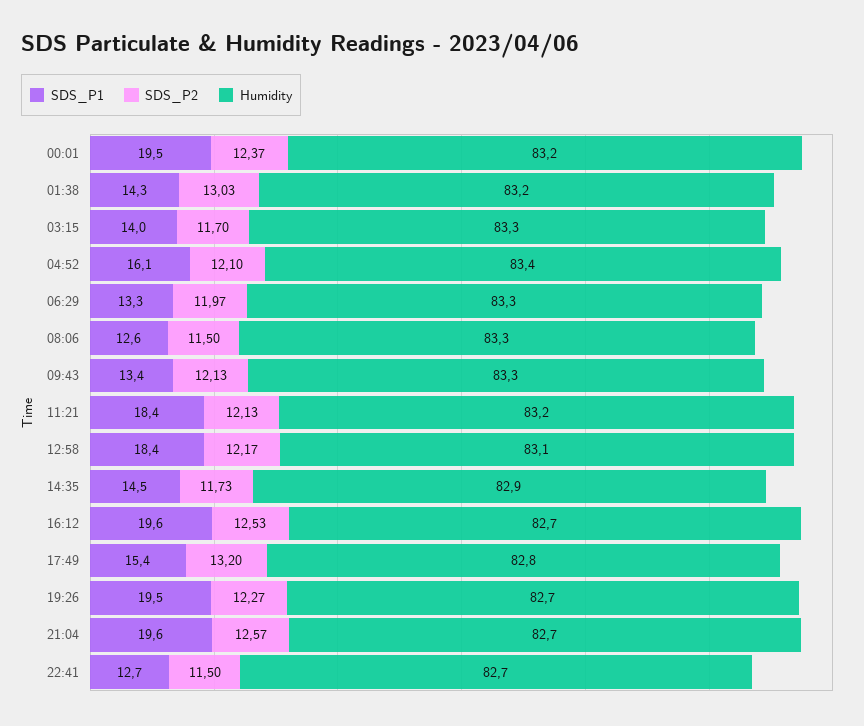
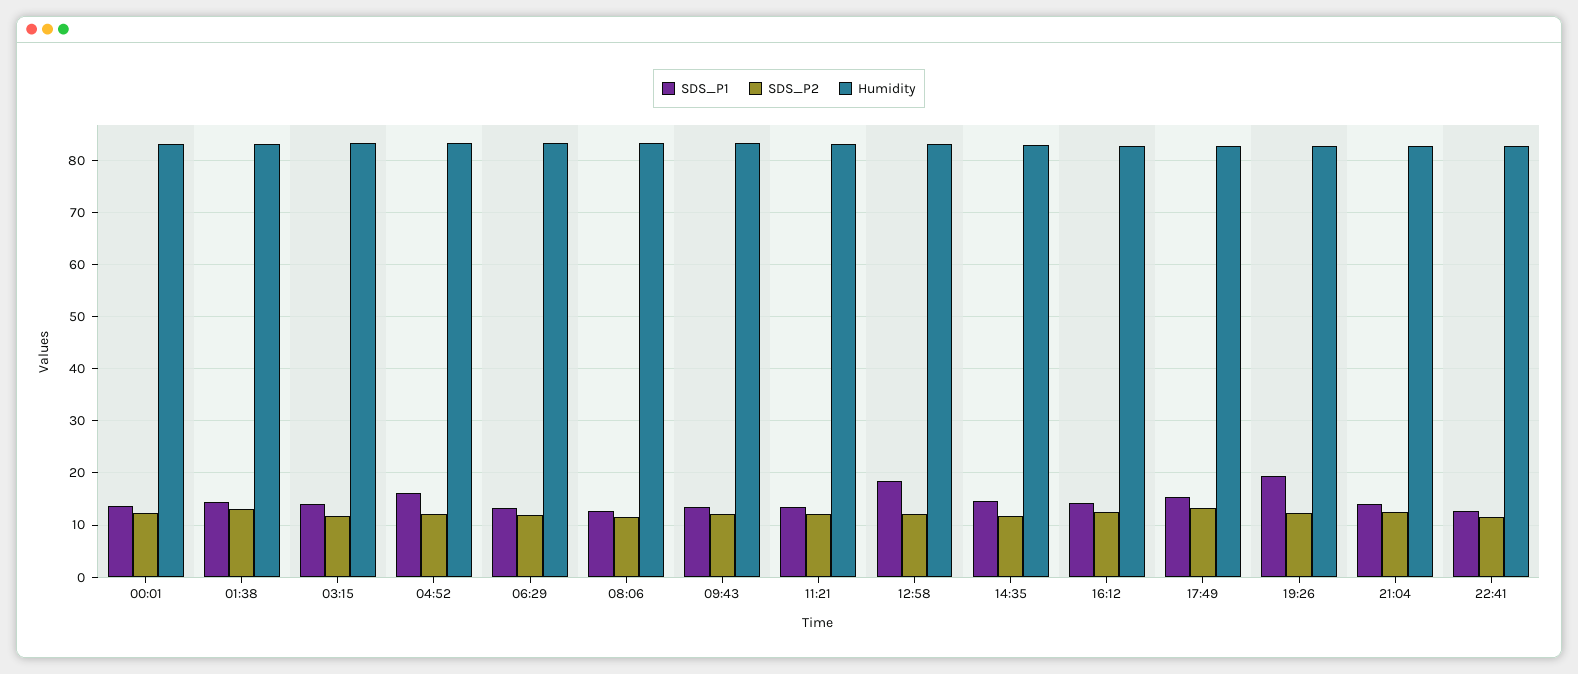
SDS_P1, 00:01: 19.5 -> 14
SDS_P1, 11:21: 18.4 -> 14
SDS_P1, 16:12: 19.6 -> 14
SDS_P1, 21:04: 19.6 -> 14

